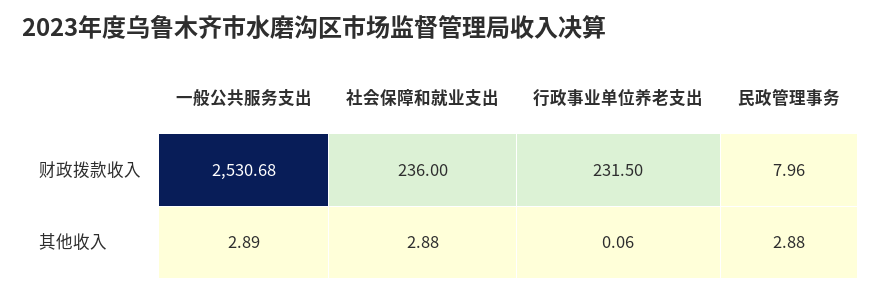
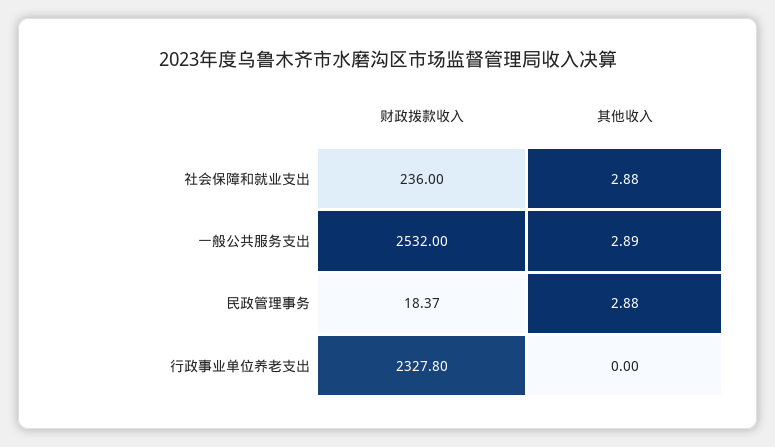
一般公共服务支出, 财政拨款收入: 2530.68 -> 2532
行政事业单位养老支出, 财政拨款收入: 231.5 -> 2327.8
民政管理事务, 财政拨款收入: 7.96 -> 18.37
行政事业单位养老支出, 其他收入: 0.06 -> 0

